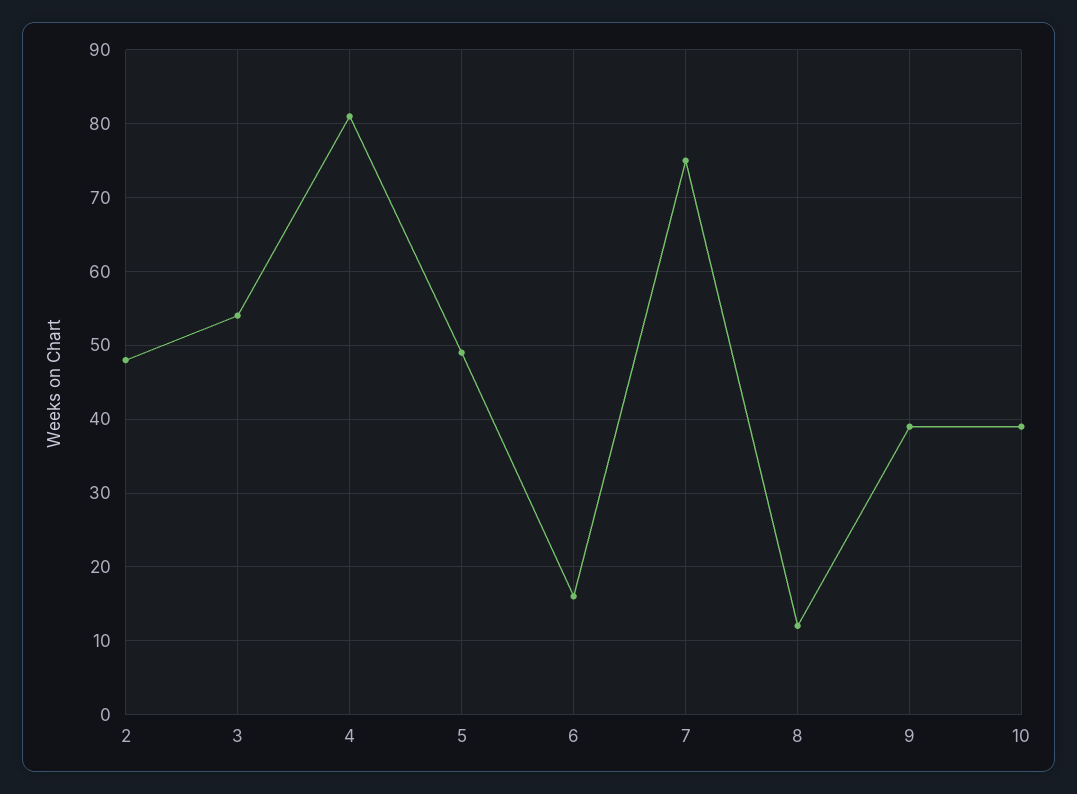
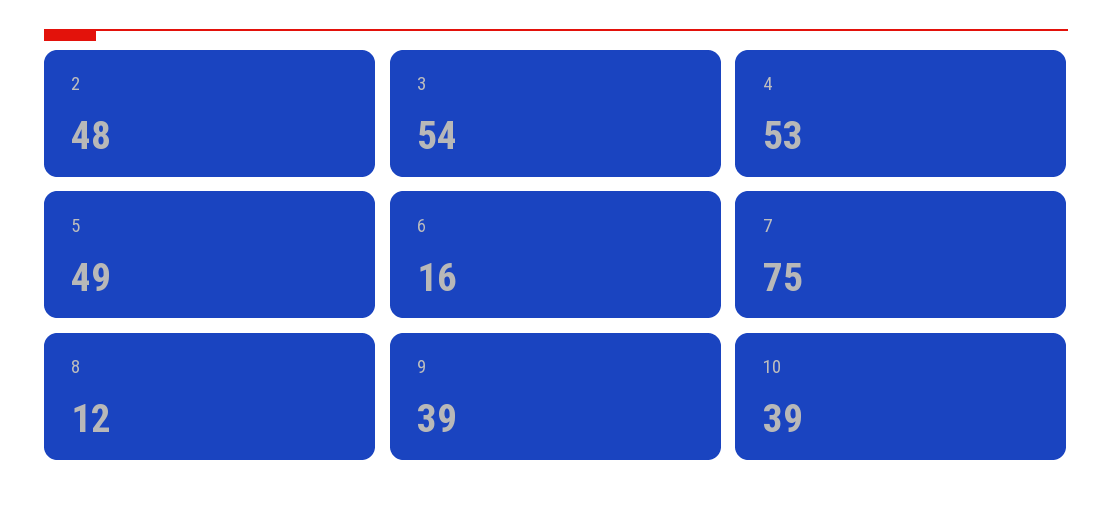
4: 81 -> 53

